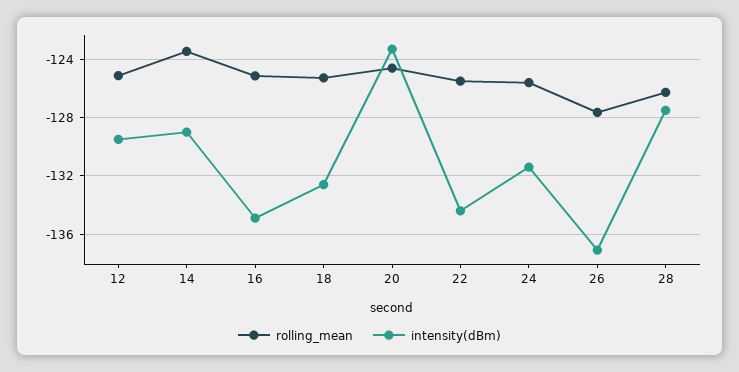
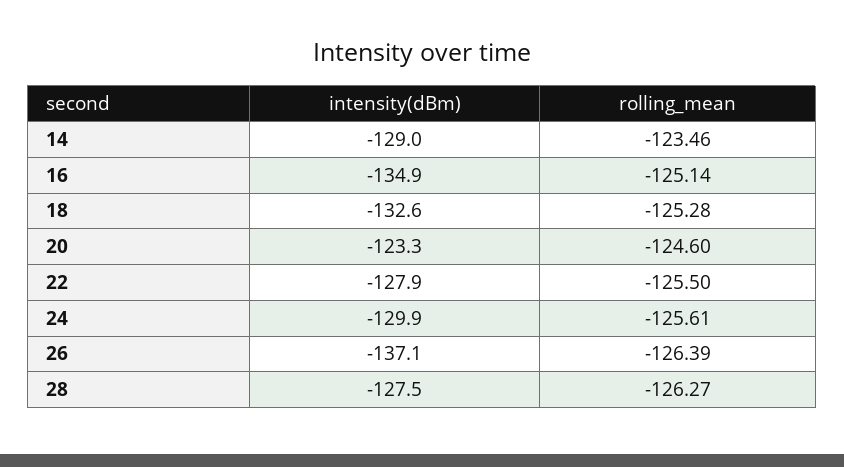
rolling_mean, 12: -125 -> none
intensity(dBm), 12: -129.5 -> none
intensity(dBm), 22: -134.5 -> -127.9
intensity(dBm), 24: -131.5 -> -129.9
rolling_mean, 26: -127.5 -> -126.39

